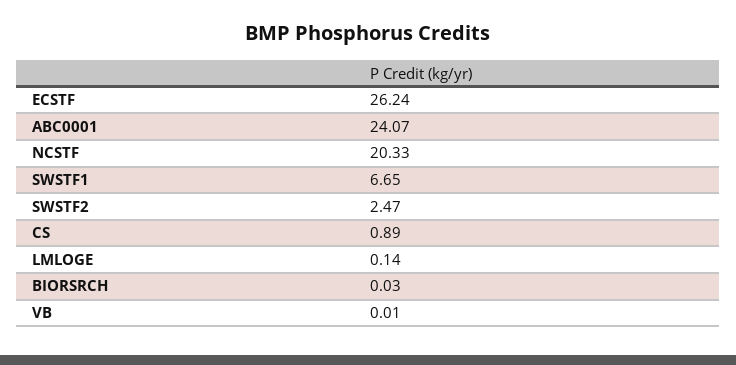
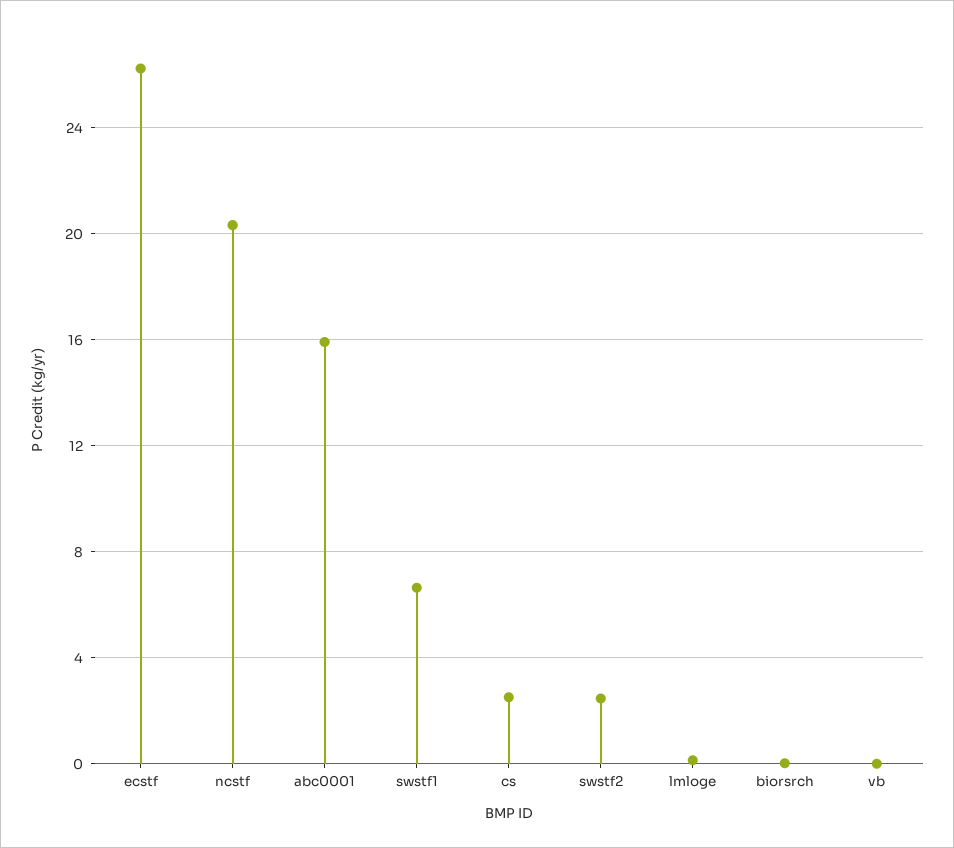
ABC0001: 24.07 -> 16
CS: 0.89 -> 2.5

